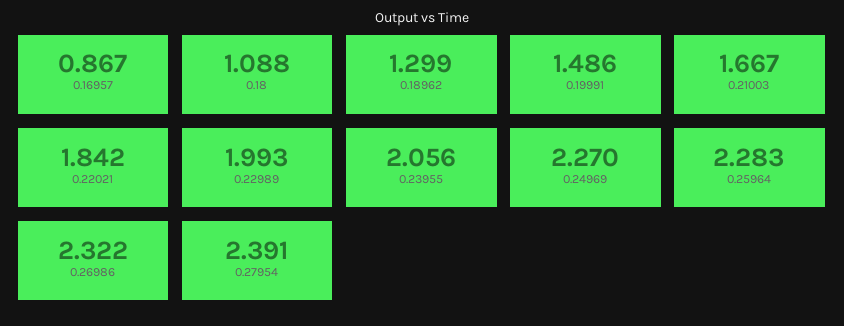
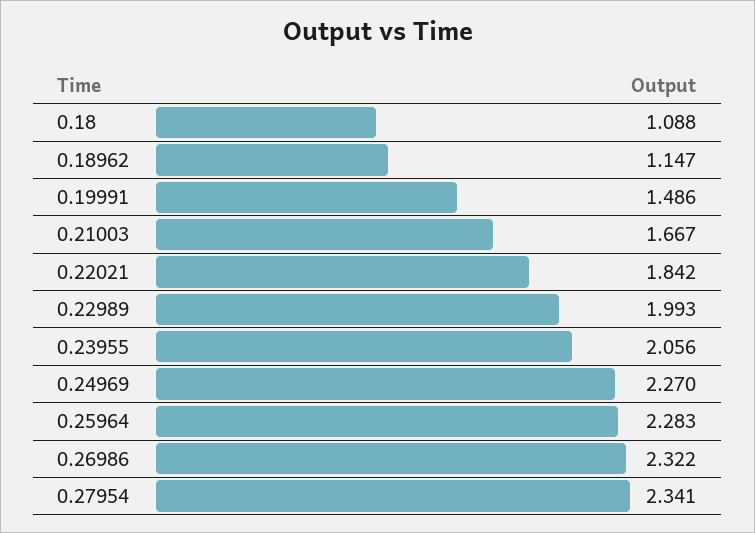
0.16957: 0.867 -> none
0.18962: 1.299 -> 1.147
0.27954: 2.391 -> 2.341

